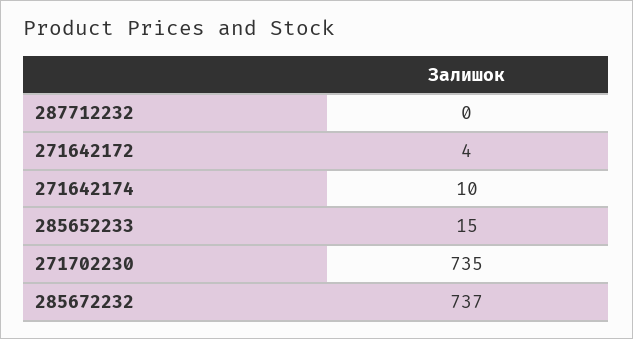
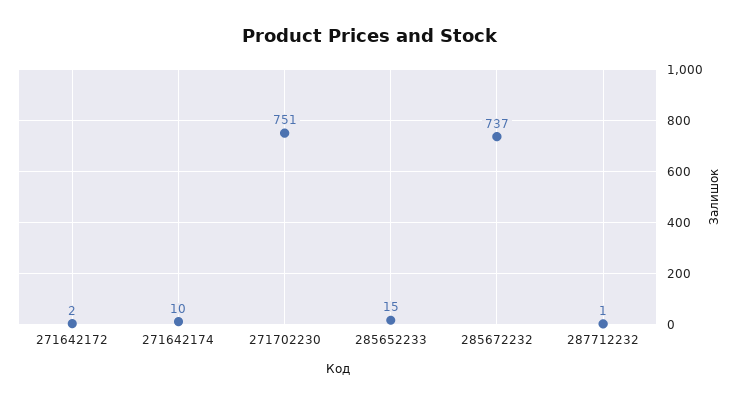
287712232: 0 -> 1
271642172: 4 -> 2
271702230: 735 -> 751

